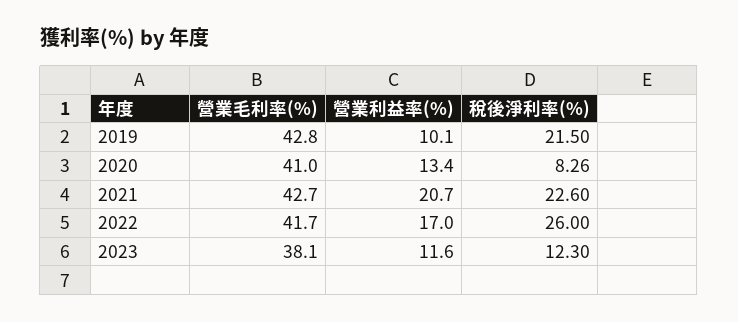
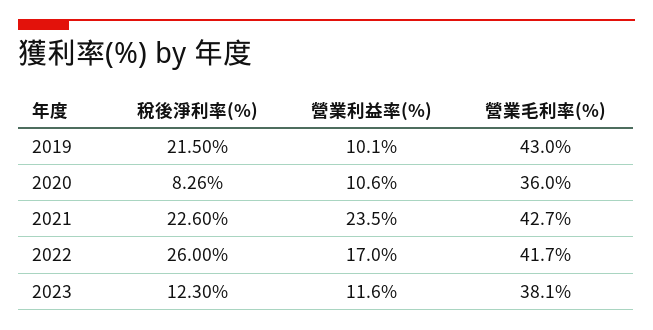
營業毛利率(%), 2019: 42.8 -> 43
營業毛利率(%), 2020: 41 -> 36
營業利益率(%), 2020: 13.4 -> 10.6
營業利益率(%), 2021: 20.7 -> 23.5

